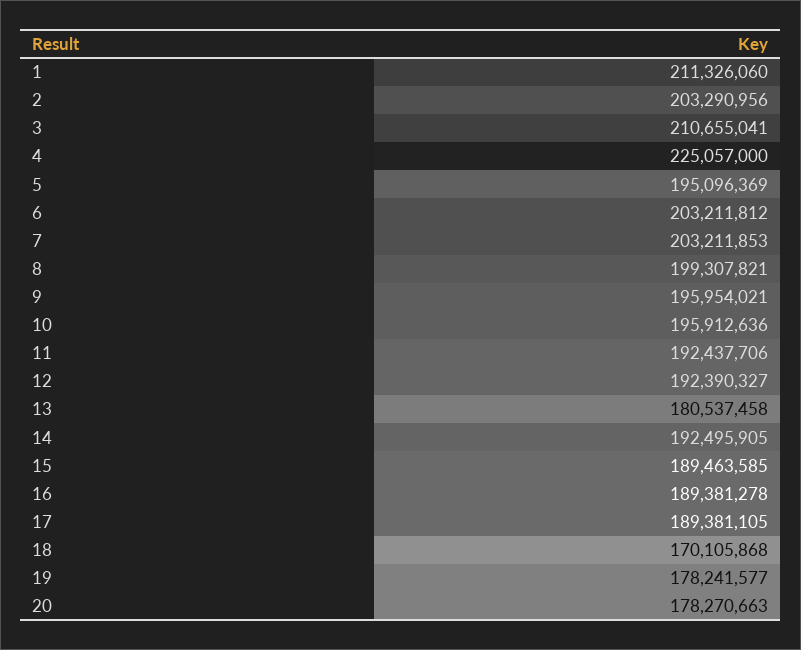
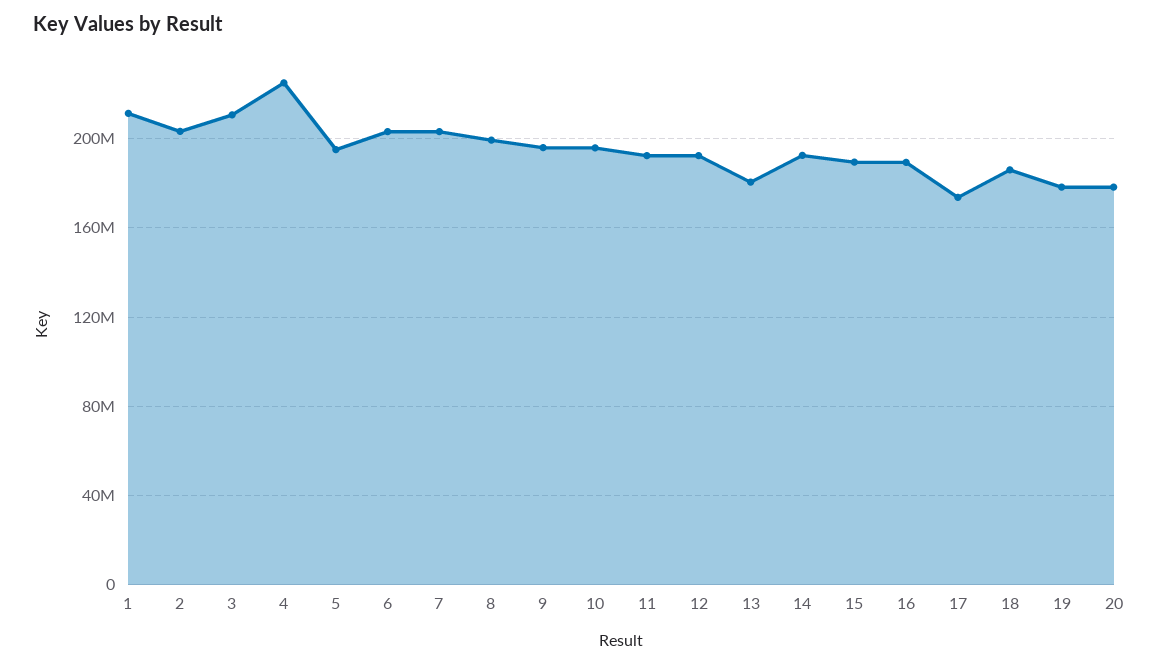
17: 189381105 -> 175000000
18: 170105868 -> 185000000

